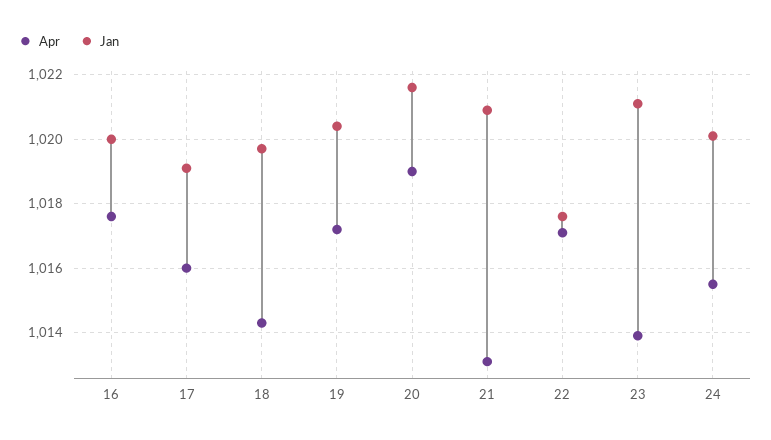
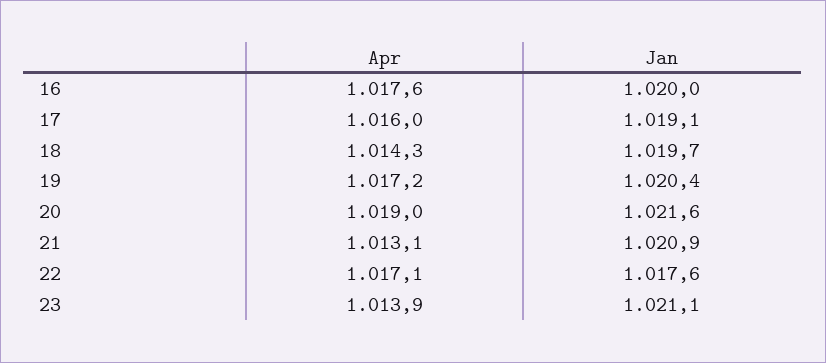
Apr, 24: 1015.5 -> none
Jan, 24: 1020 -> none

